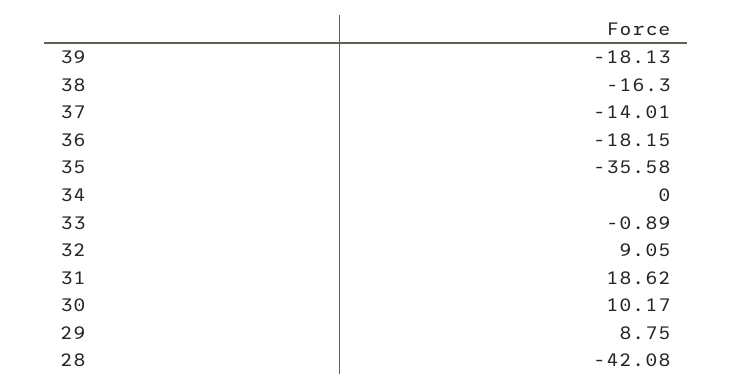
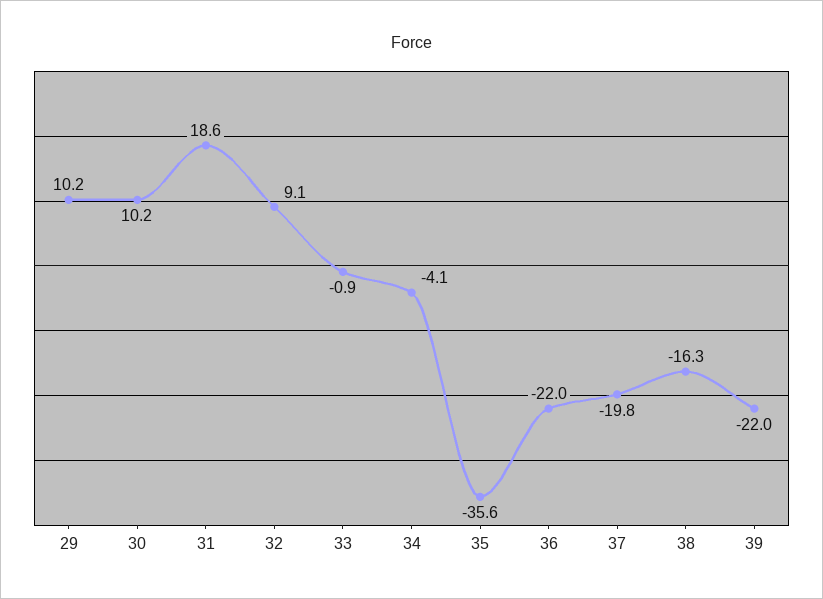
39: -18.13 -> -22
37: -14.01 -> -19.8
36: -18.15 -> -22
34: 0 -> -4.1
29: 8.75 -> 10.2
28: -42.08 -> none

